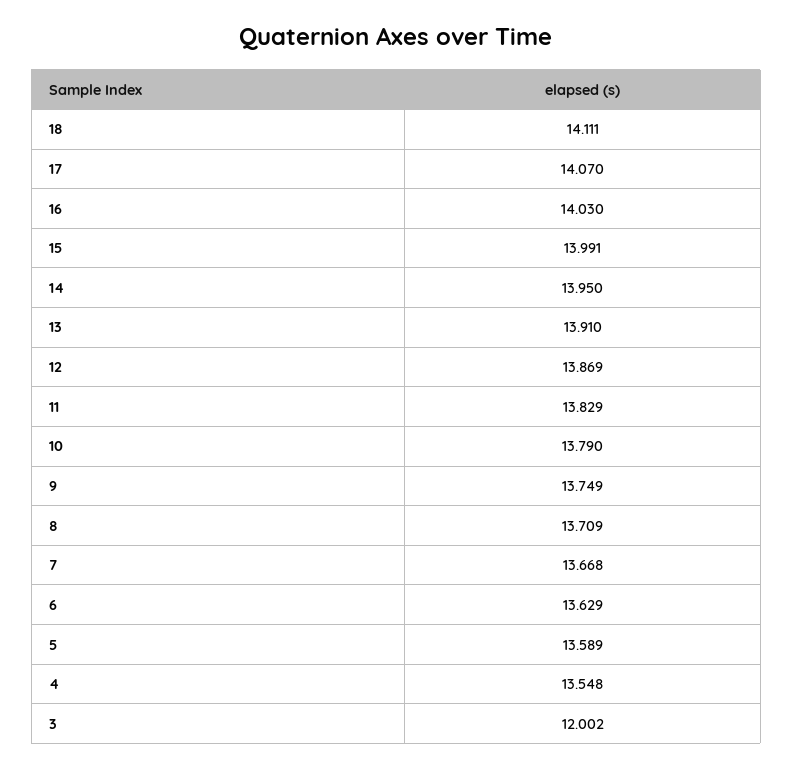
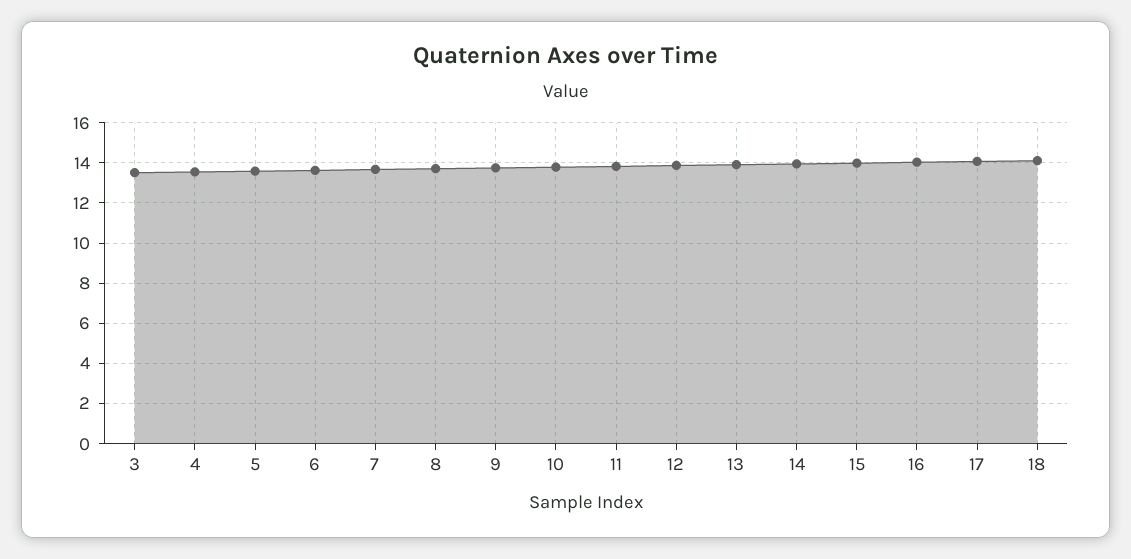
3: 12.002 -> 13.5

